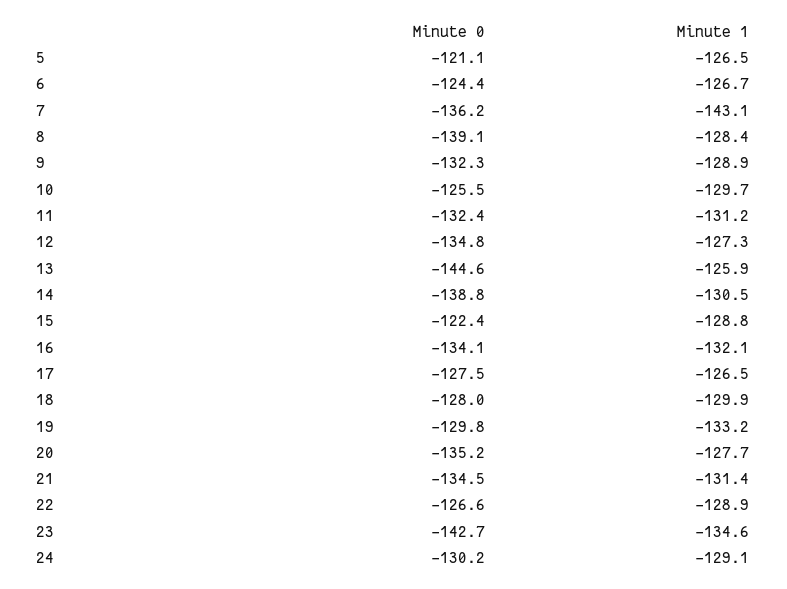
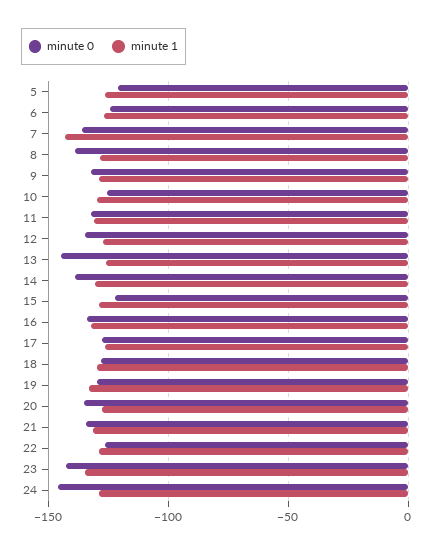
Minute 0, 24: -130.2 -> -145

